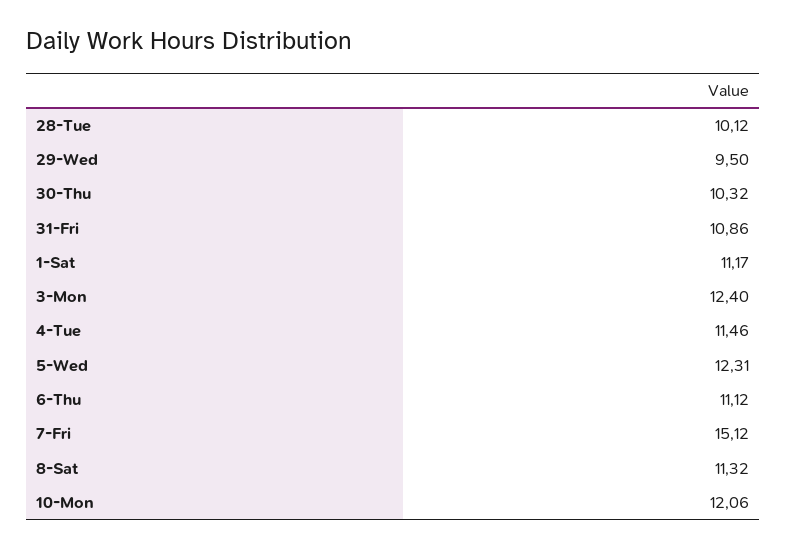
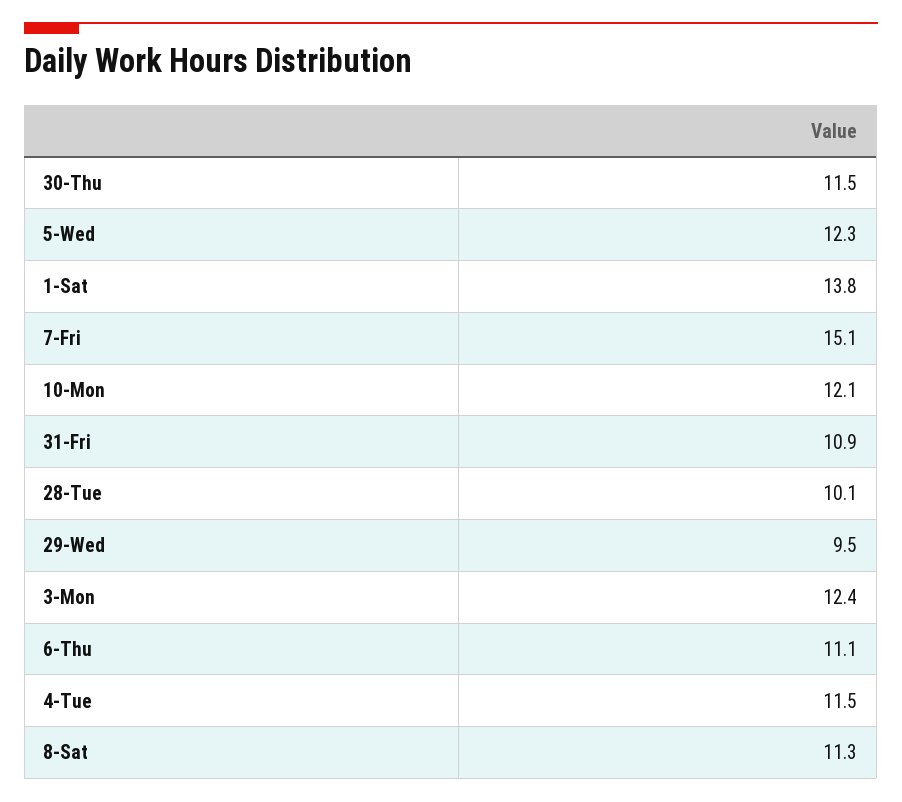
30-Thu: 10.32 -> 11.5
1-Sat: 11.17 -> 13.8

